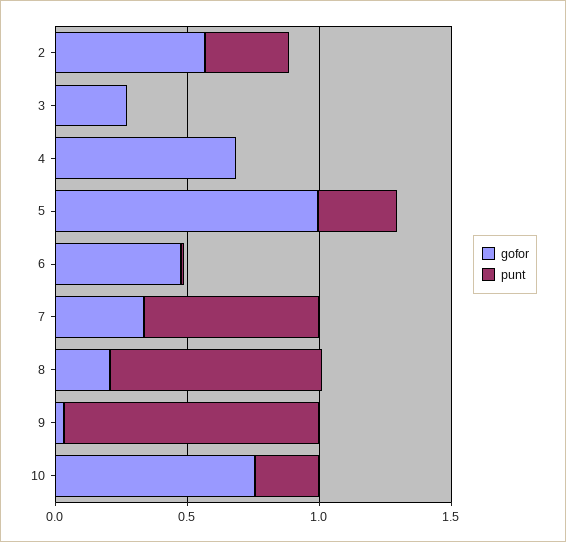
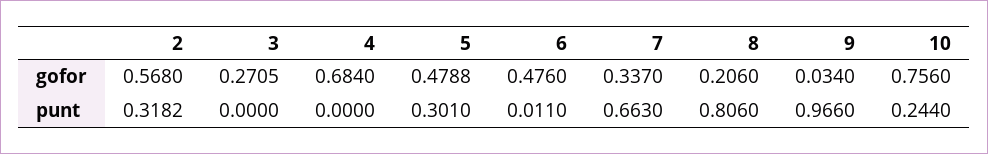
gofor, 5: 1 -> 0.4788

